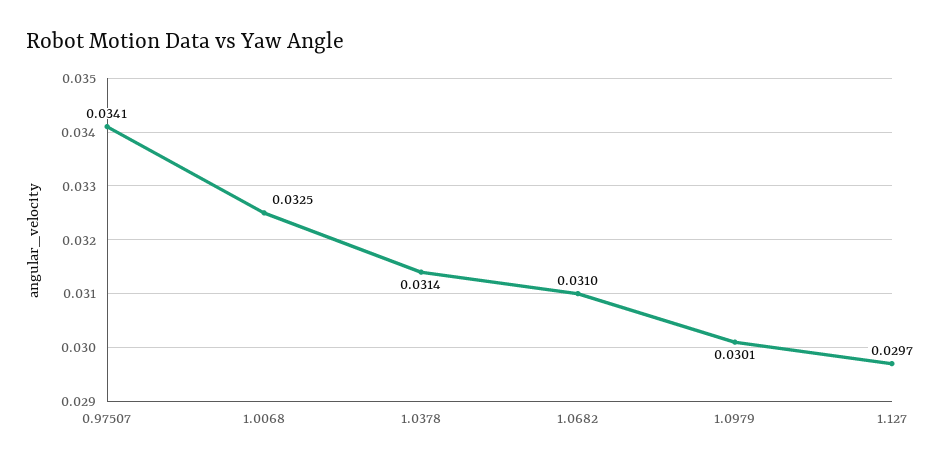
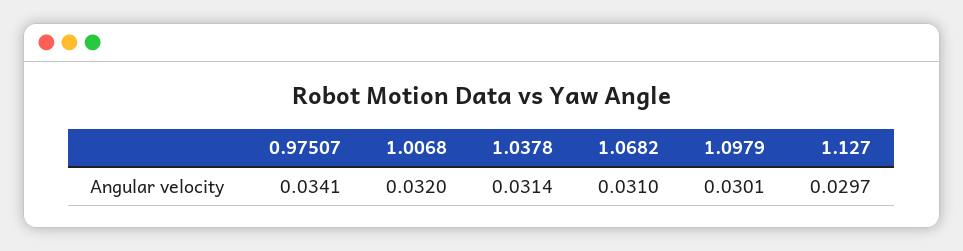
1.0068: 0.0325 -> 0.032

